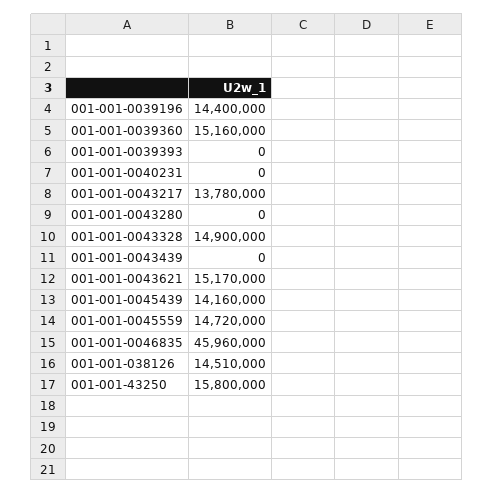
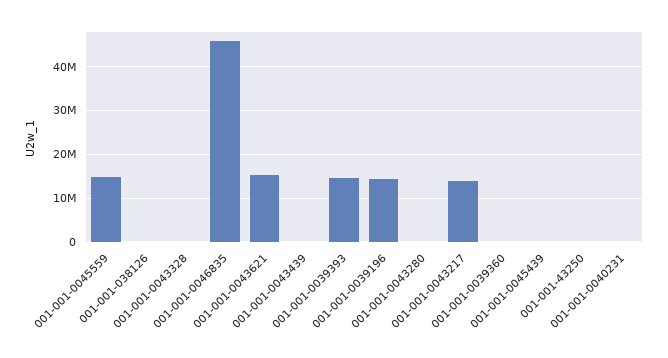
001-001-0039360: 15160000 -> 0
001-001-0039393: 0 -> 14000000
001-001-0043328: 14900000 -> 0
001-001-0045439: 14160000 -> 0
001-001-038126: 14510000 -> 0
001-001-43250: 15800000 -> 0

